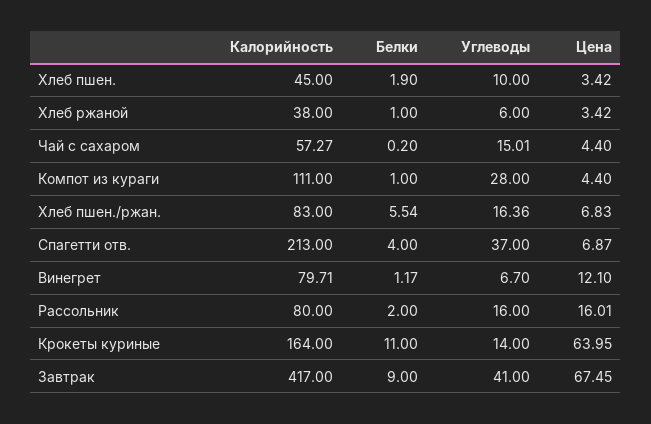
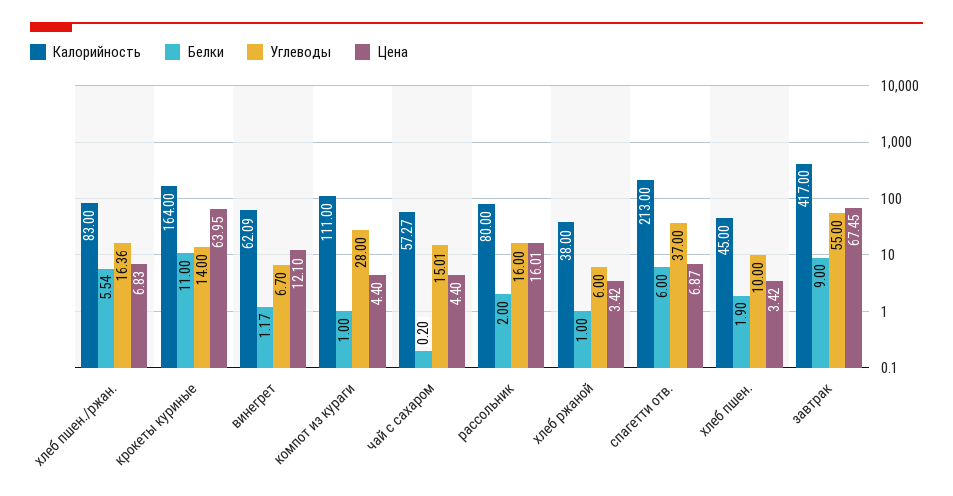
Белки, Спагетти отв.: 4 -> 6
Калорийность, Винегрет: 79.71 -> 62.09
Углеводы, Завтрак: 41 -> 55

